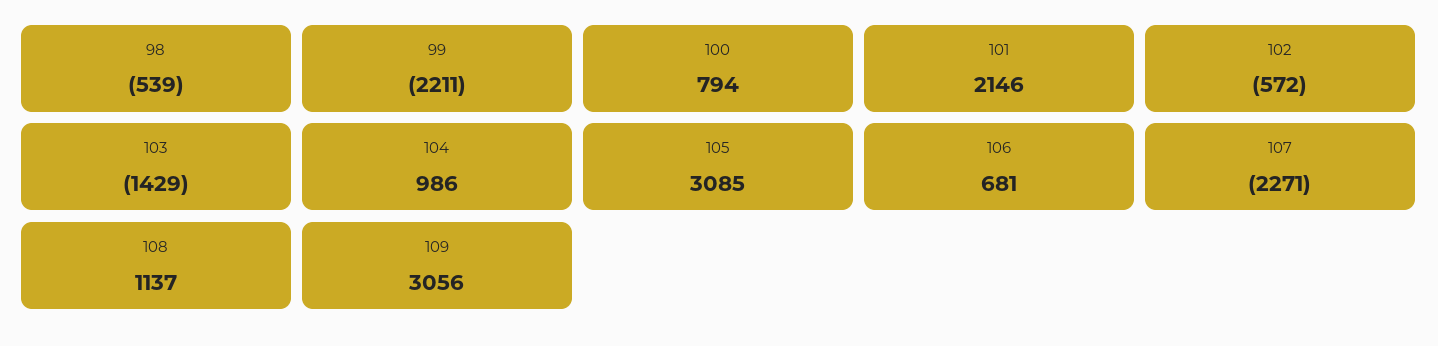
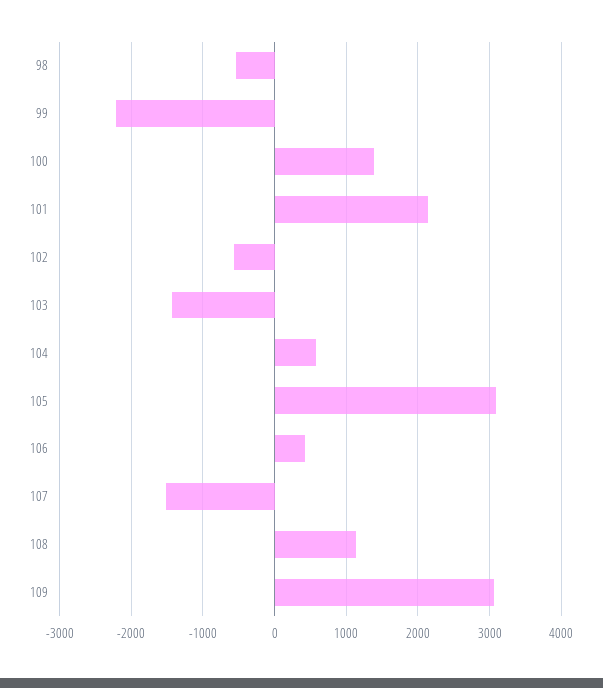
100: 794 -> 1400
104: 986 -> 600
106: 681 -> 400
107: -2271 -> -1500

